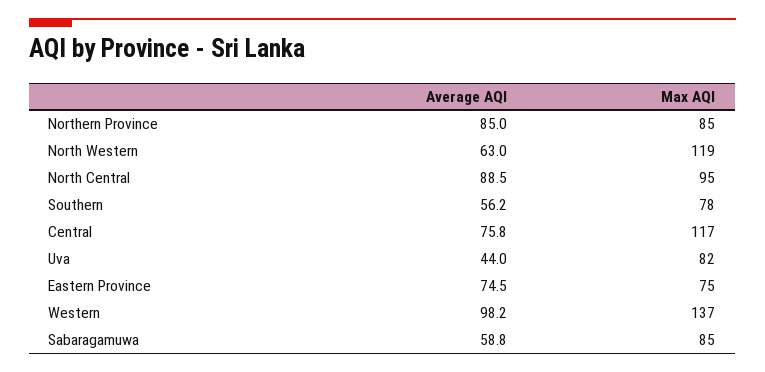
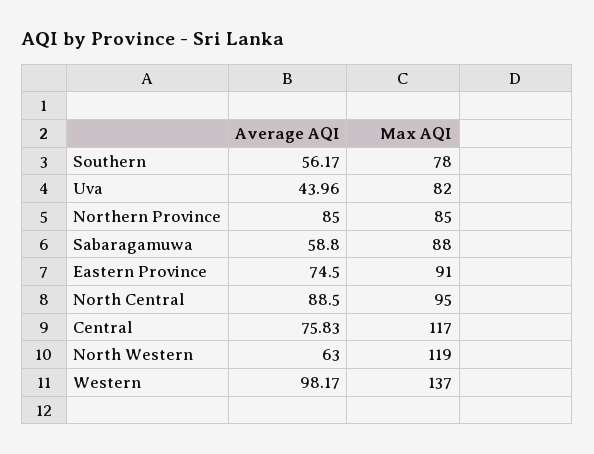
Max AQI, Eastern Province: 75 -> 91
Max AQI, Sabaragamuwa: 85 -> 88

